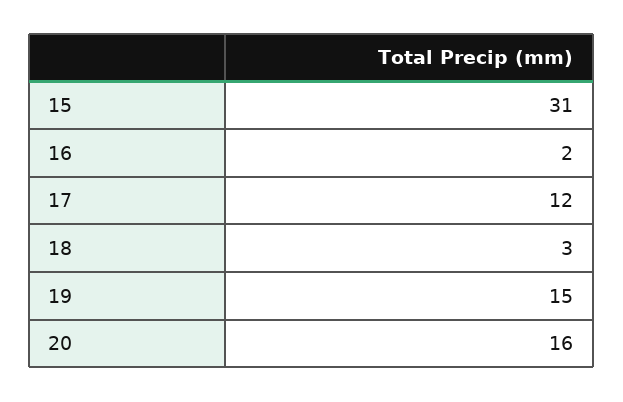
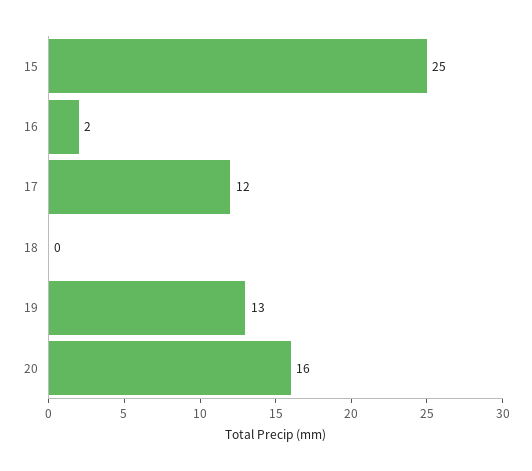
15: 31 -> 25
18: 3 -> 0
19: 15 -> 13

